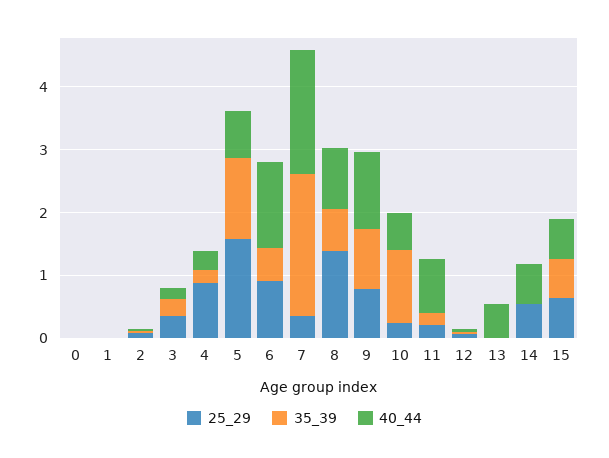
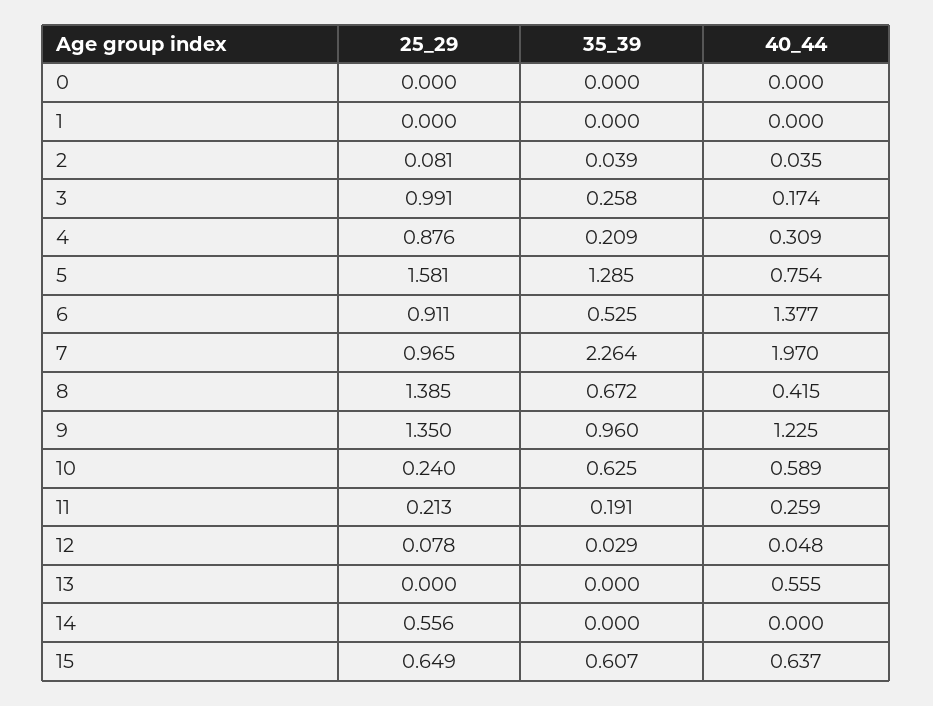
25_29, 3: 0.4 -> 0.991
25_29, 7: 0.4 -> 0.965
40_44, 8: 1 -> 0.415
25_29, 9: 0.8 -> 1.35
35_39, 10: 1.2 -> 0.625
40_44, 11: 0.8 -> 0.259
40_44, 14: 0.6 -> 0

